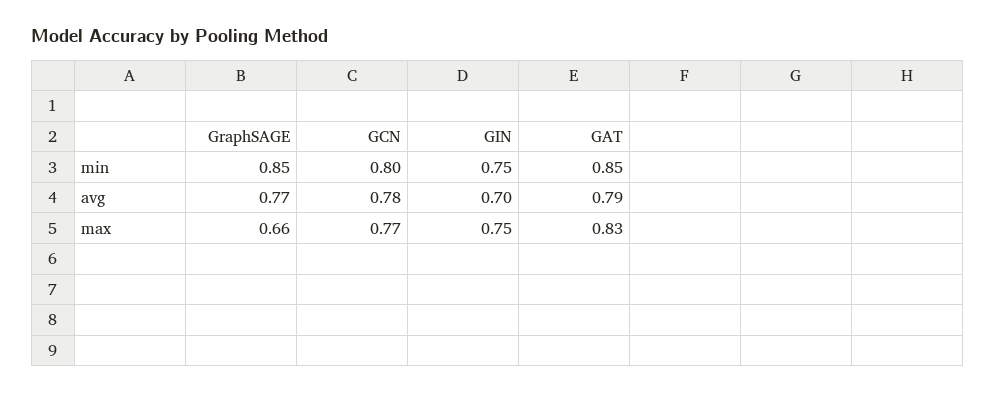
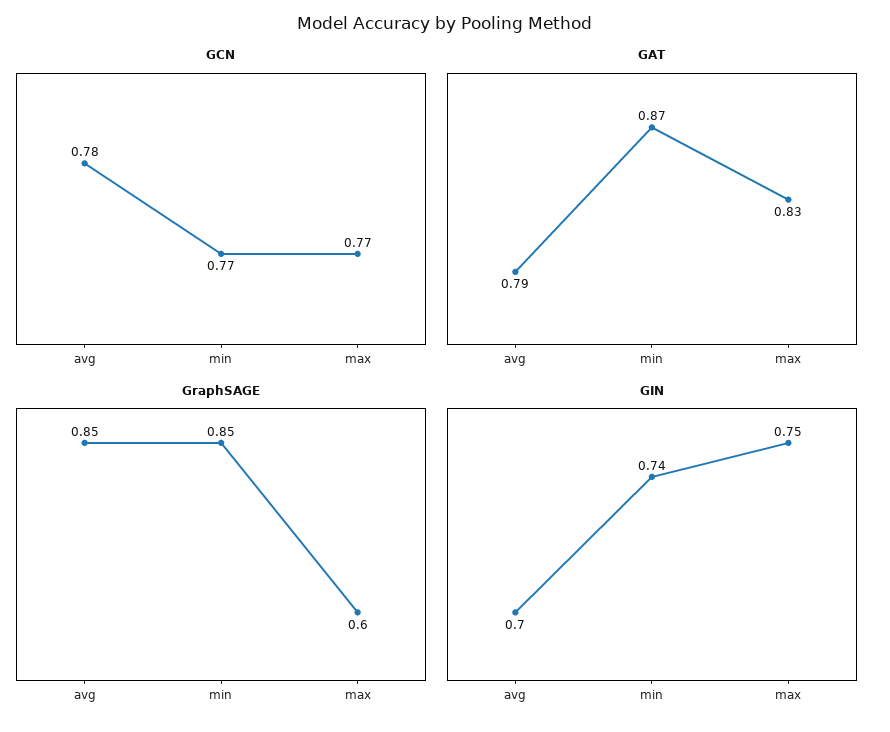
GCN, min: 0.8 -> 0.77
GIN, min: 0.75 -> 0.74
GAT, min: 0.85 -> 0.87
GraphSAGE, avg: 0.77 -> 0.85
GraphSAGE, max: 0.66 -> 0.6

